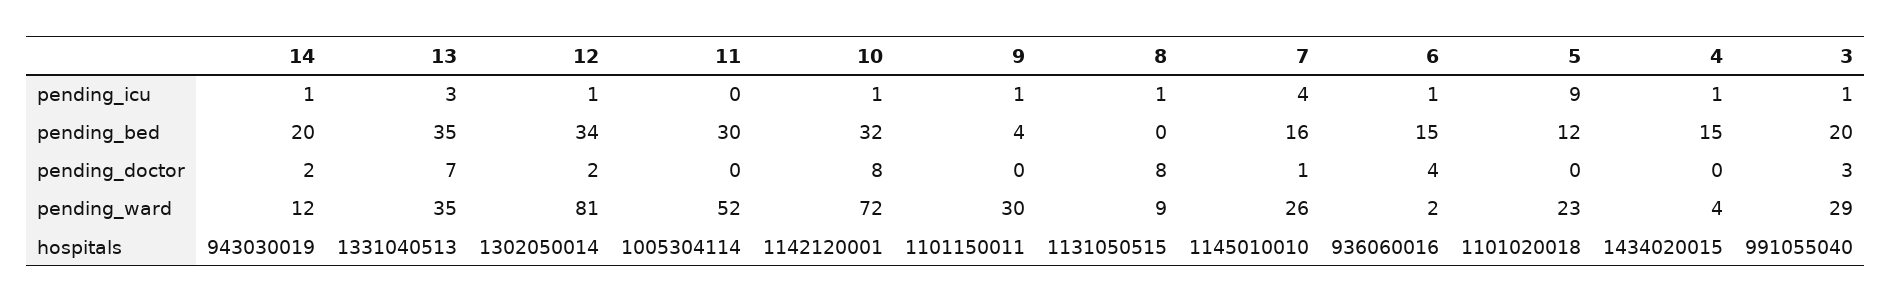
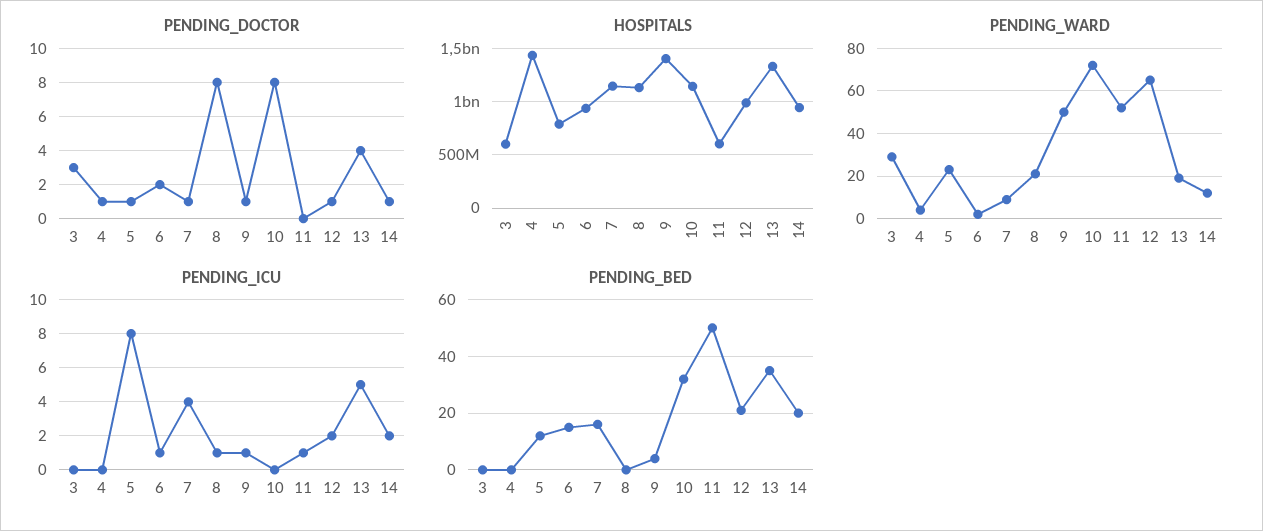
pending_icu, 14: 1 -> 2
pending_icu, 13: 3 -> 5
pending_icu, 12: 1 -> 2
pending_icu, 11: 0 -> 1
pending_icu, 10: 1 -> 0
pending_icu, 5: 9 -> 8
pending_icu, 4: 1 -> 0
pending_icu, 3: 1 -> 0
pending_bed, 12: 34 -> 20
pending_bed, 11: 30 -> 50
pending_bed, 4: 15 -> 0
pending_bed, 3: 20 -> 0
pending_doctor, 14: 2 -> 1
pending_doctor, 13: 7 -> 4
pending_doctor, 12: 2 -> 1
pending_doctor, 9: 0 -> 1
pending_doctor, 6: 4 -> 2
pending_doctor, 5: 0 -> 1
pending_doctor, 4: 0 -> 1
pending_ward, 13: 35 -> 20
pending_ward, 12: 81 -> 65
pending_ward, 9: 30 -> 50
pending_ward, 8: 9 -> 20
pending_ward, 7: 26 -> 10
hospitals, 12: 1302050014 -> 1000000000
hospitals, 11: 1005304114 -> 600000000
hospitals, 9: 1101150011 -> 1400000000
hospitals, 5: 1101020018 -> 800000000
hospitals, 3: 991055040 -> 600000000

